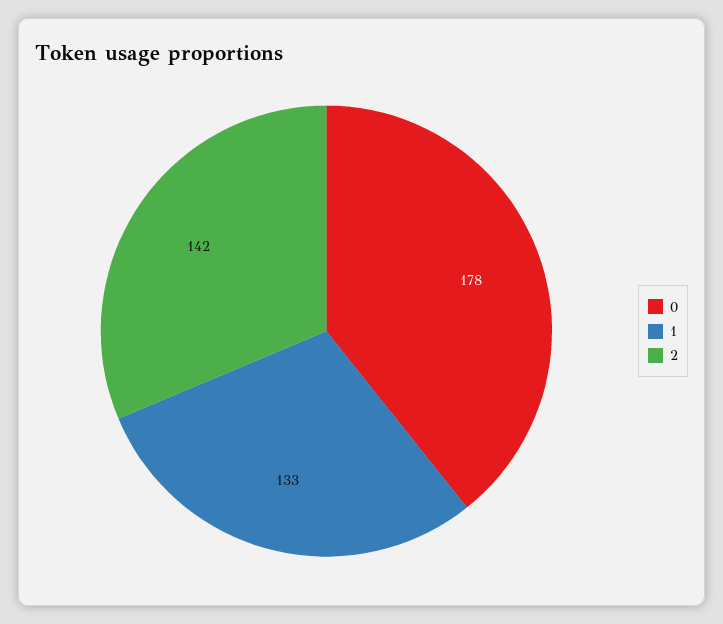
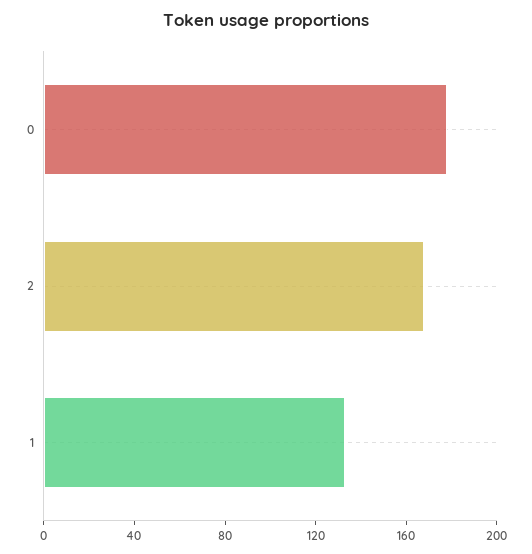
2: 142 -> 170

